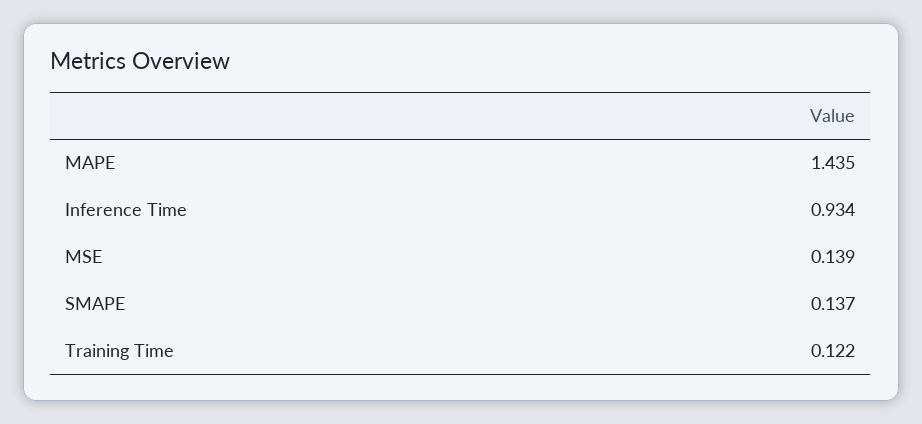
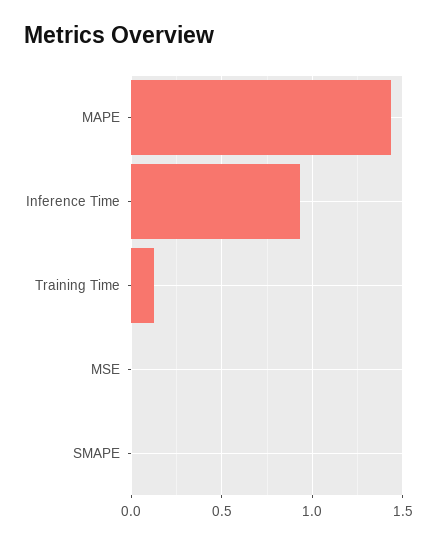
MSE: 0.139 -> 0
SMAPE: 0.137 -> 0

